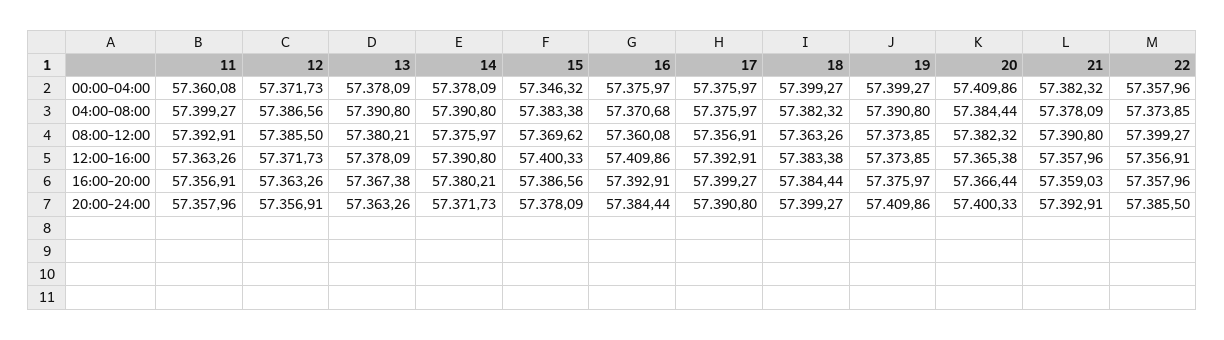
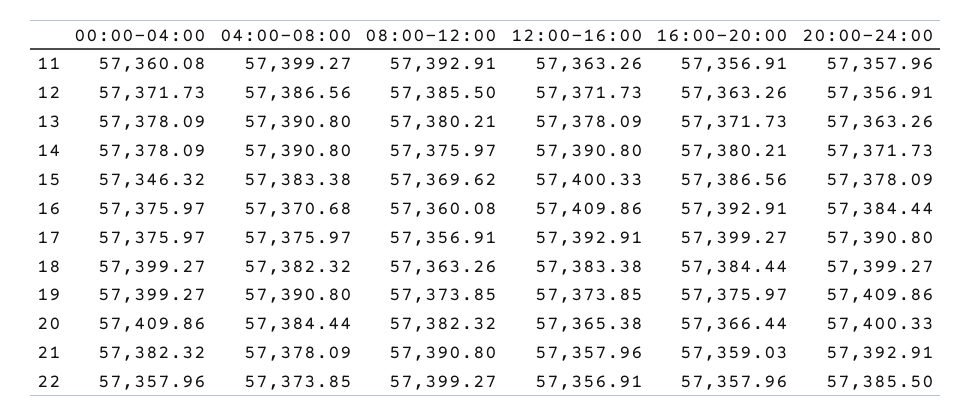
13, 16:00-20:00: 57367.38 -> 57371.73

